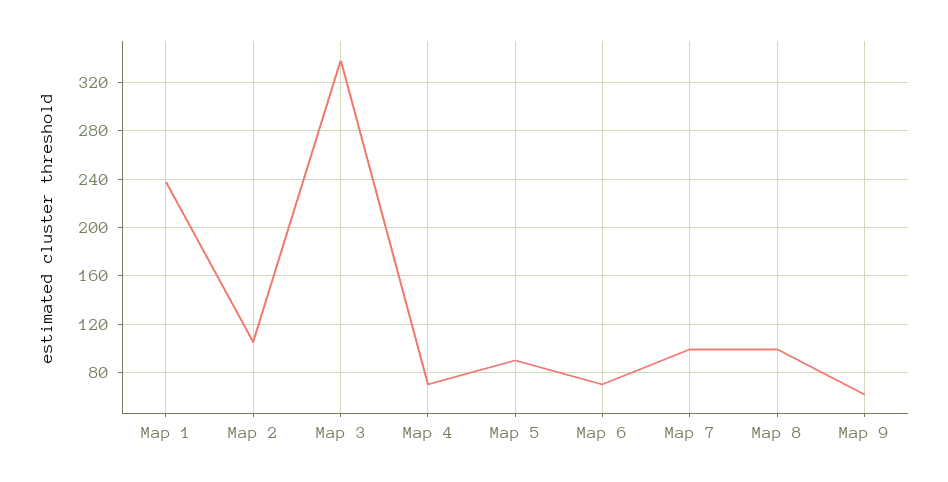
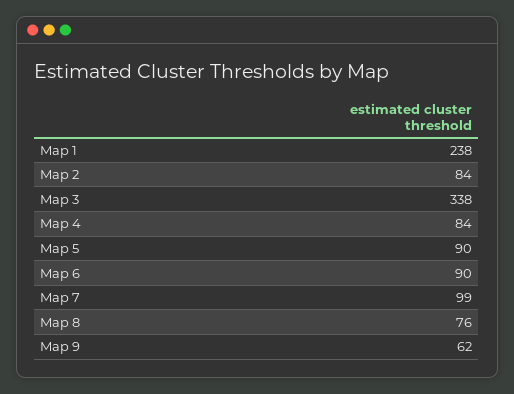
Map 2: 105 -> 84
Map 4: 70 -> 84
Map 6: 70 -> 90
Map 8: 100 -> 76

